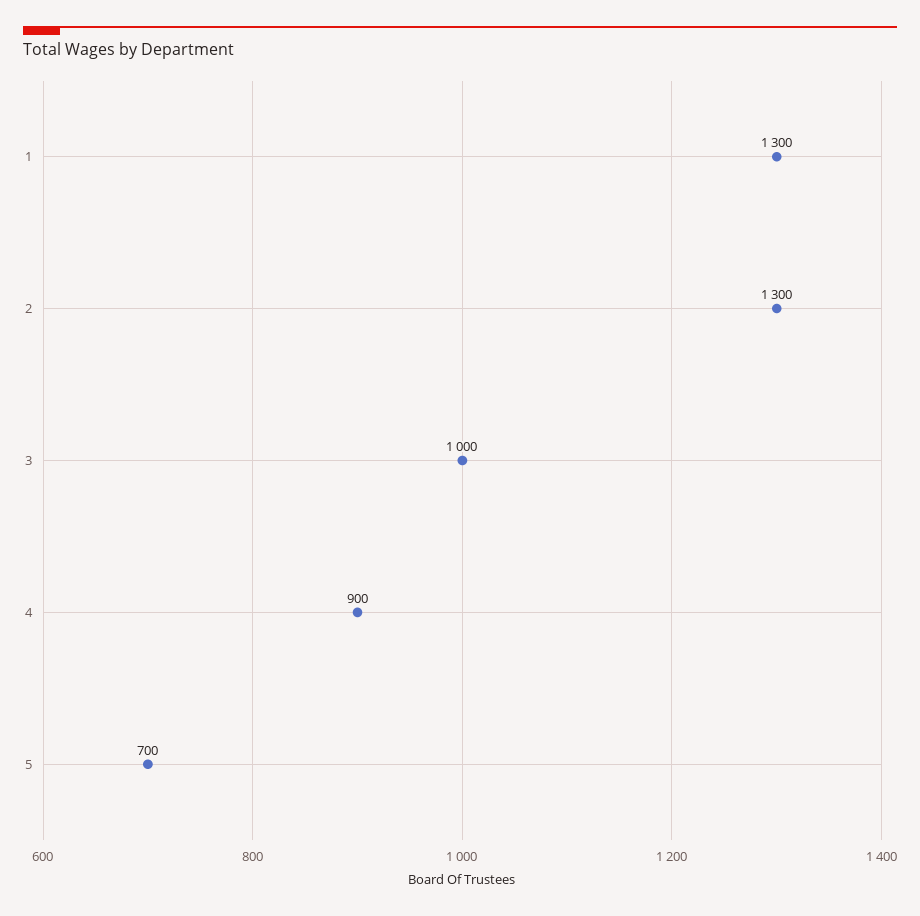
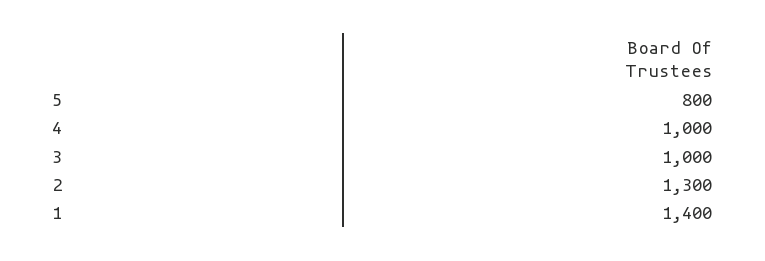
1: 1300 -> 1400
4: 900 -> 1000
5: 700 -> 800

